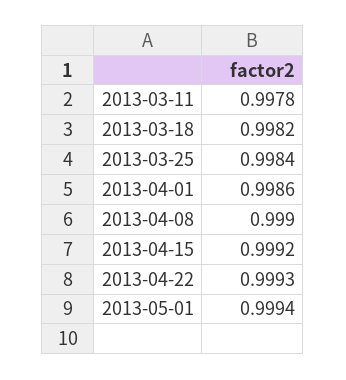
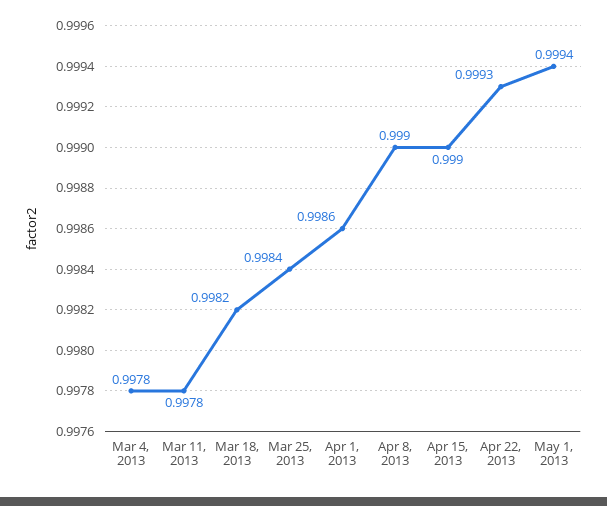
2013-04-15: 0.9992 -> 0.999
Mar 4, 2013: none -> 0.9978

